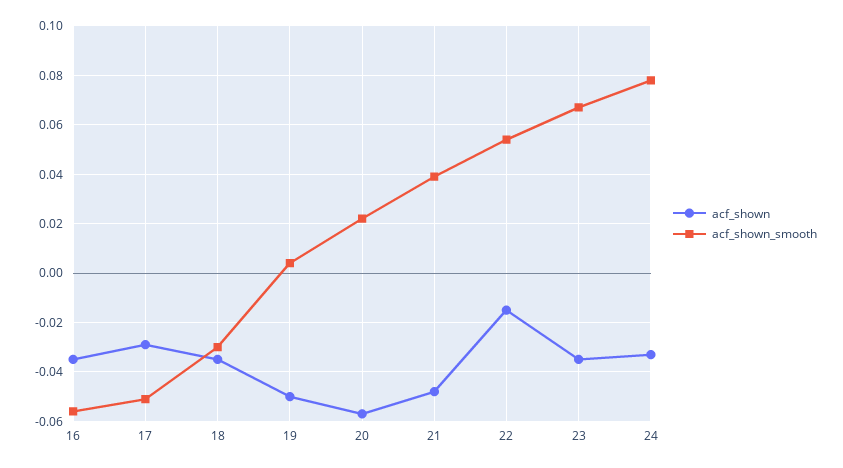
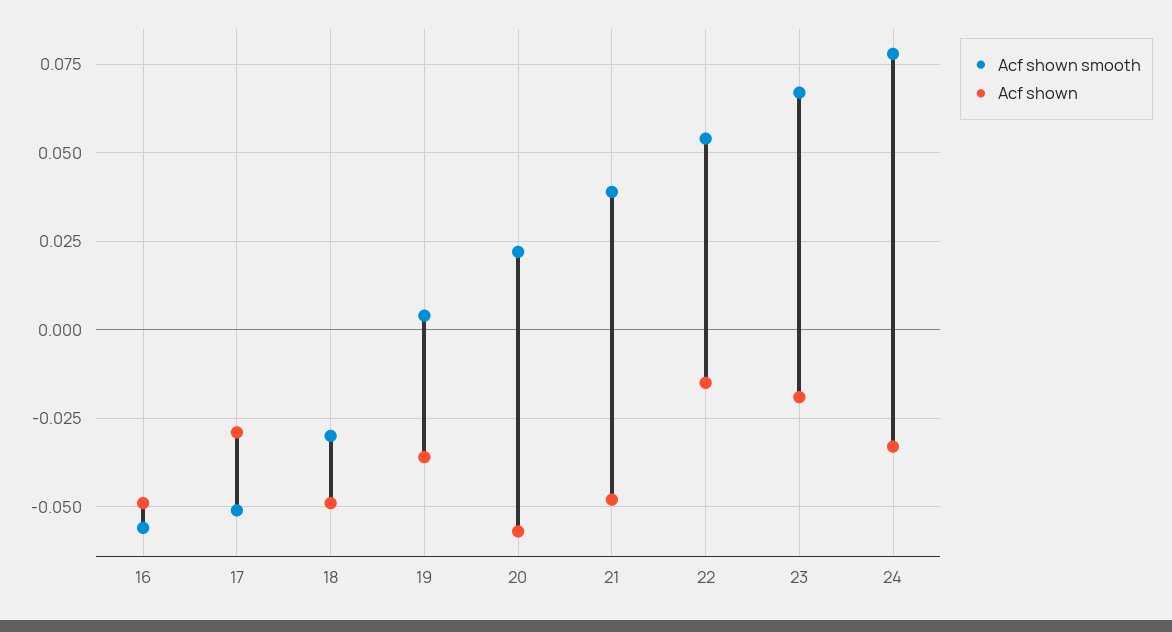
acf_shown, 16: -0.035 -> -0.05
acf_shown, 18: -0.035 -> -0.05
acf_shown, 19: -0.05 -> -0.035
acf_shown, 23: -0.035 -> -0.02

